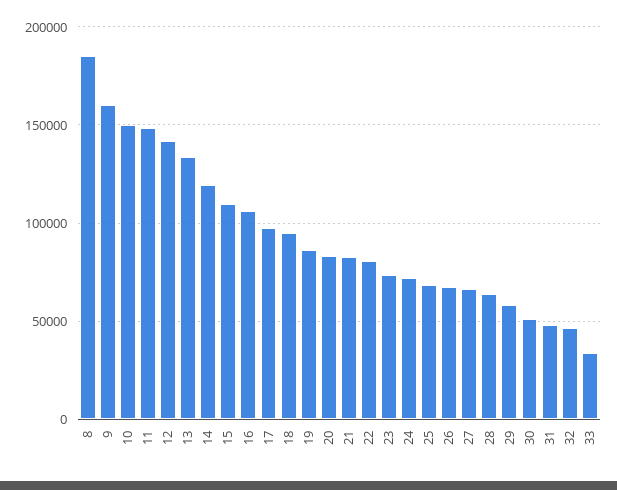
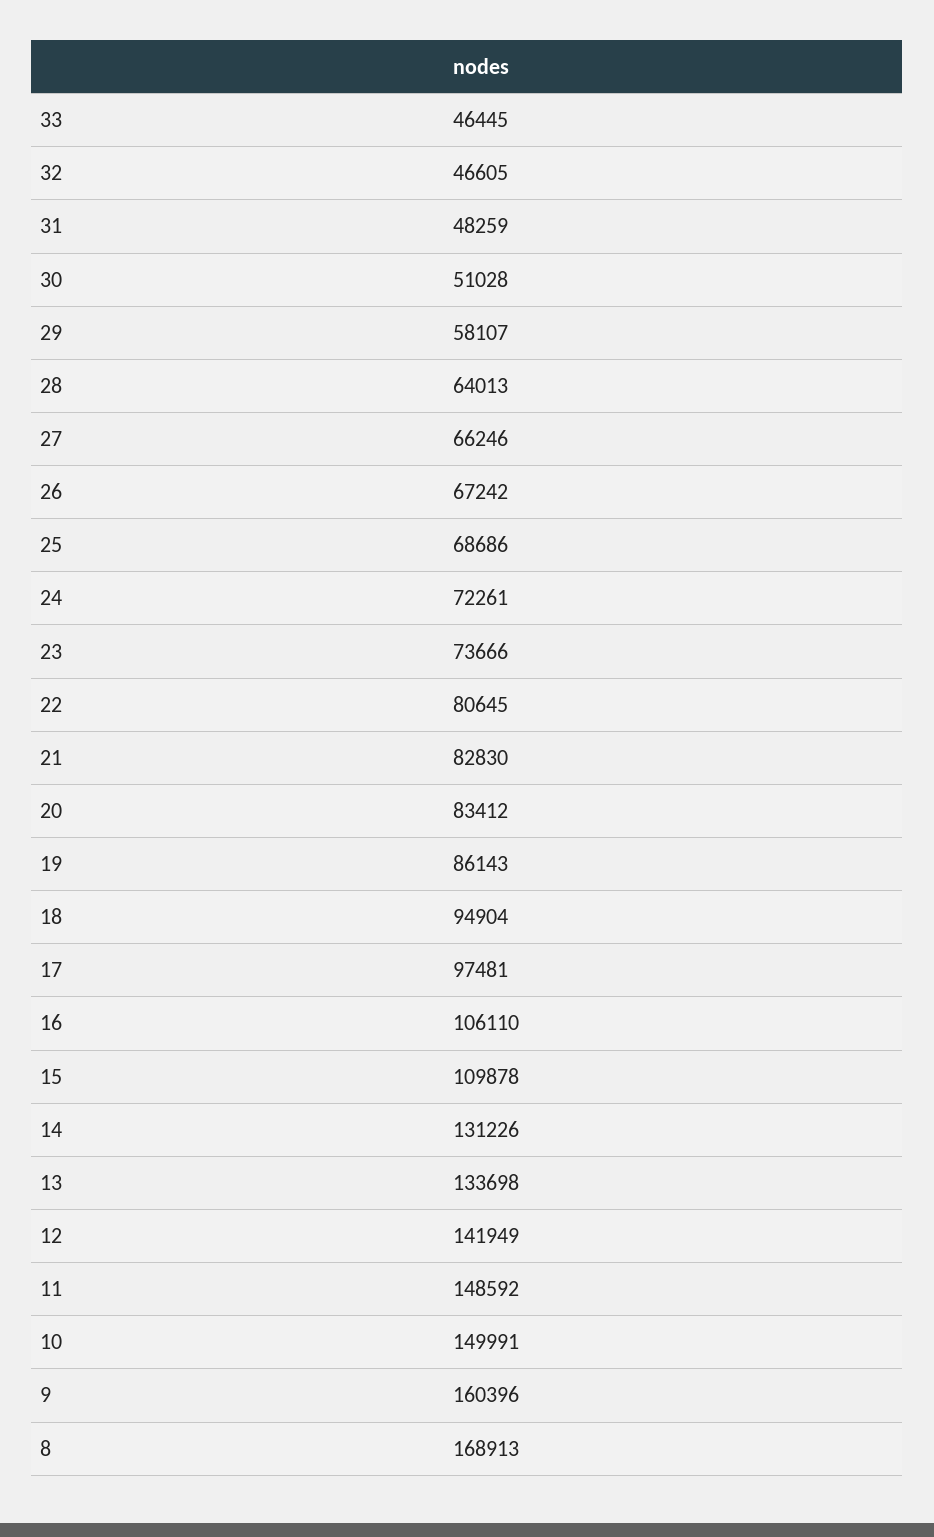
8: 185000 -> 168913
14: 120000 -> 131226
33: 35000 -> 46445

